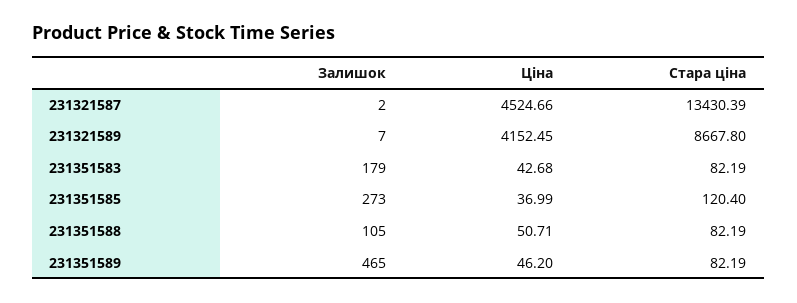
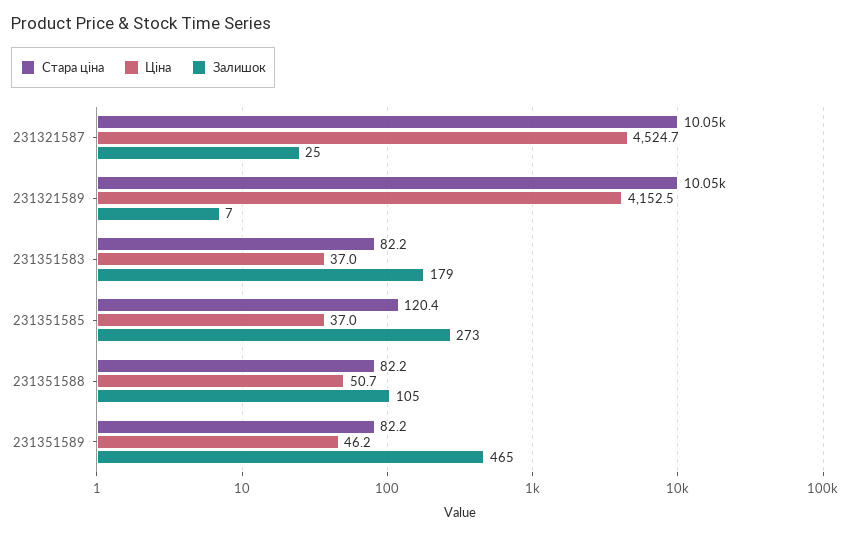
Залишок, 231321587: 2 -> 25
Стара ціна, 231321587: 13430.39 -> 10050
Стара ціна, 231321589: 8667.8 -> 10050
Ціна, 231351583: 42.68 -> 37

